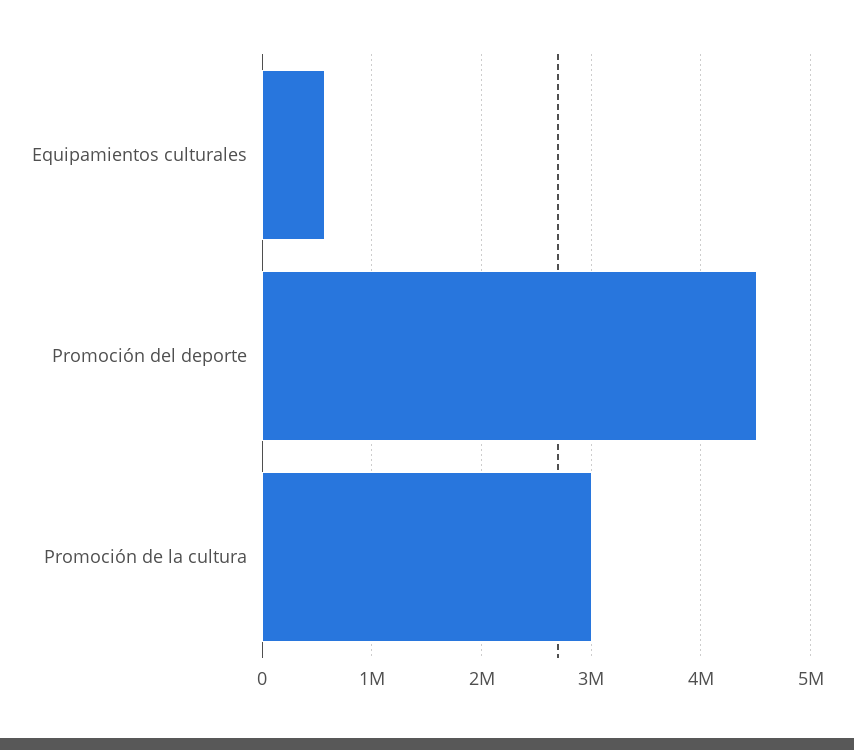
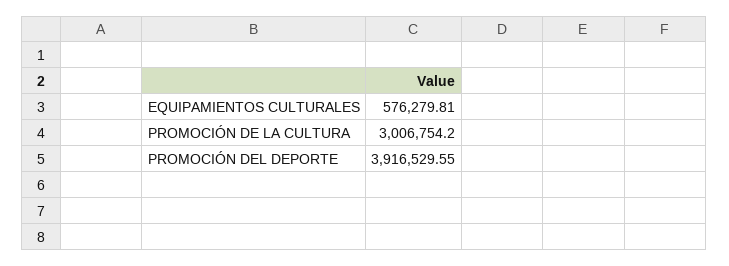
Promoción del deporte: 4500000 -> 3916529.55

